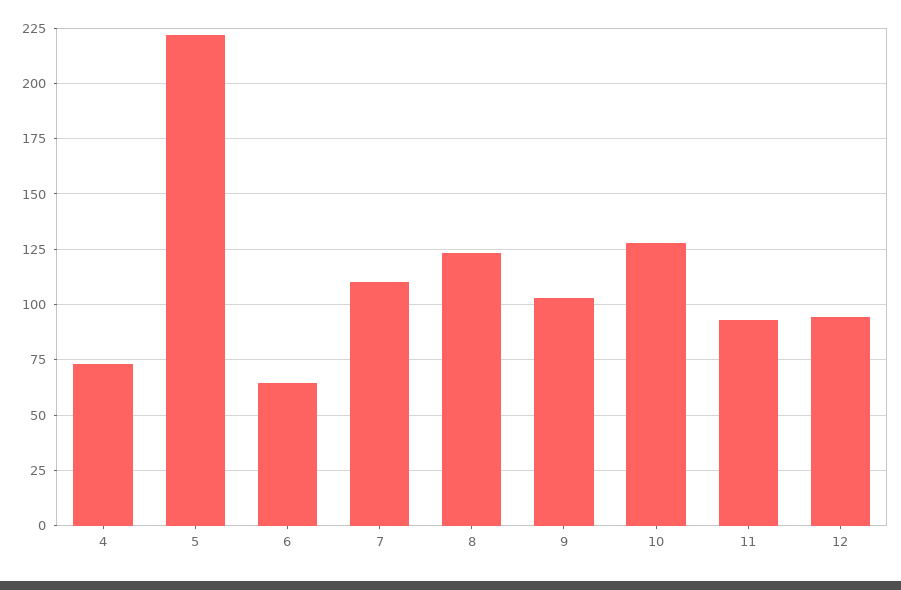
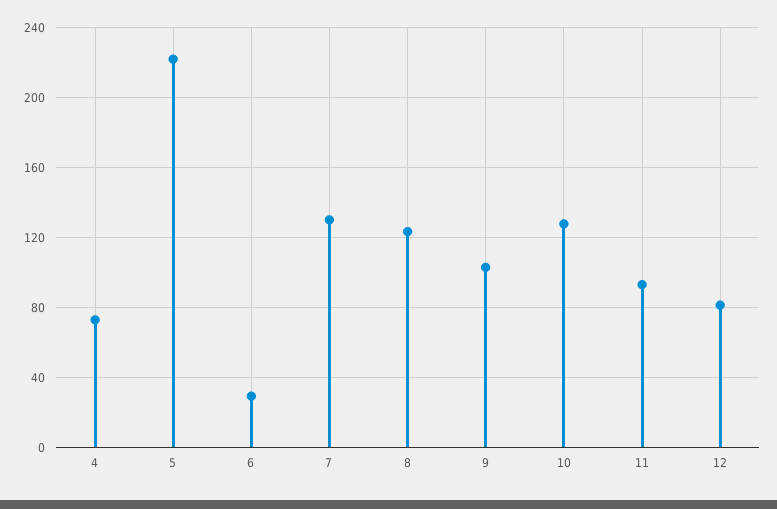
6: 65 -> 30
7: 110 -> 130
12: 95 -> 80

